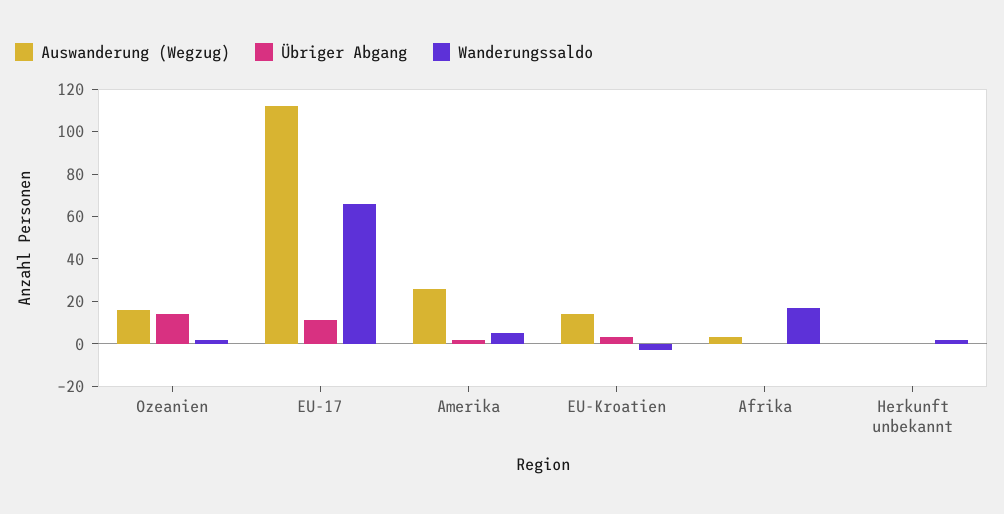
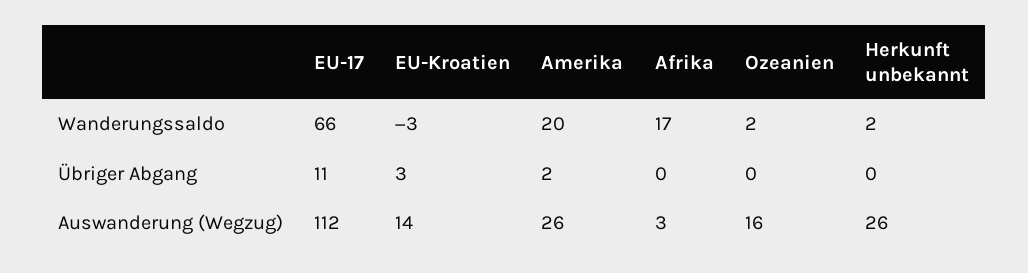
Übriger Abgang, Ozeanien: 15 -> 0
Wanderungssaldo, Amerika: 5 -> 20
Auswanderung (Wegzug), Herkunft unbekannt: 0 -> 26

